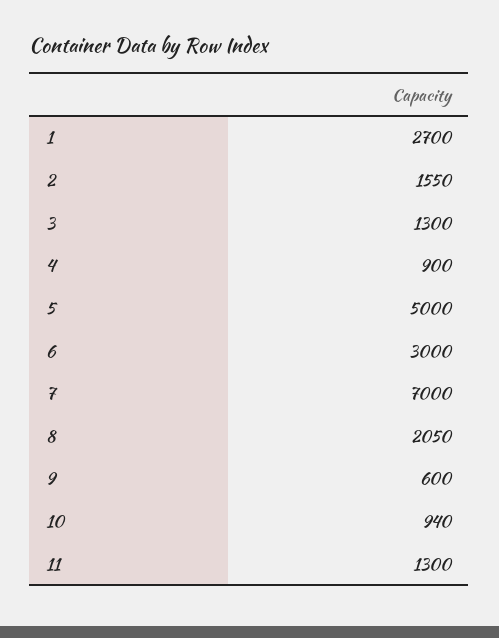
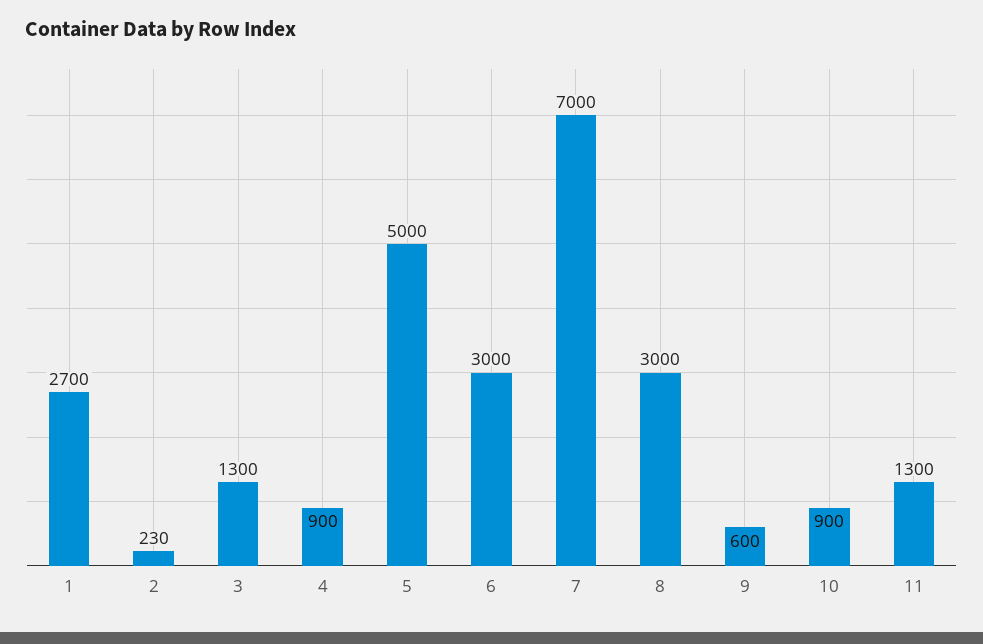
2: 1550 -> 230
8: 2050 -> 3000
10: 940 -> 900

